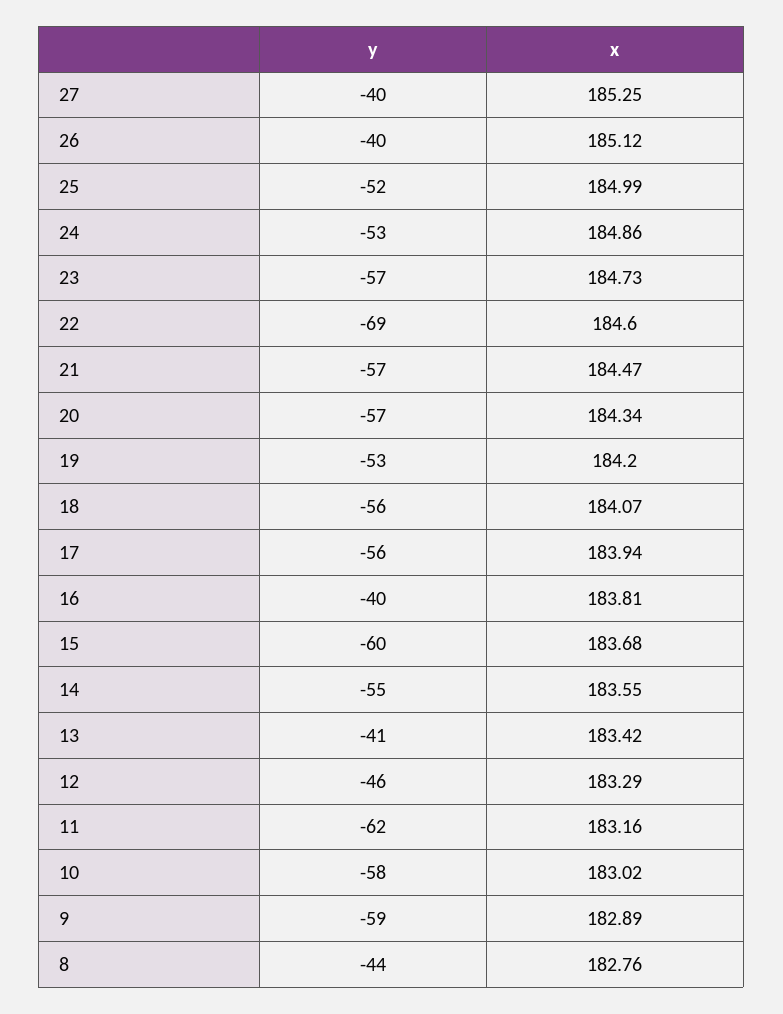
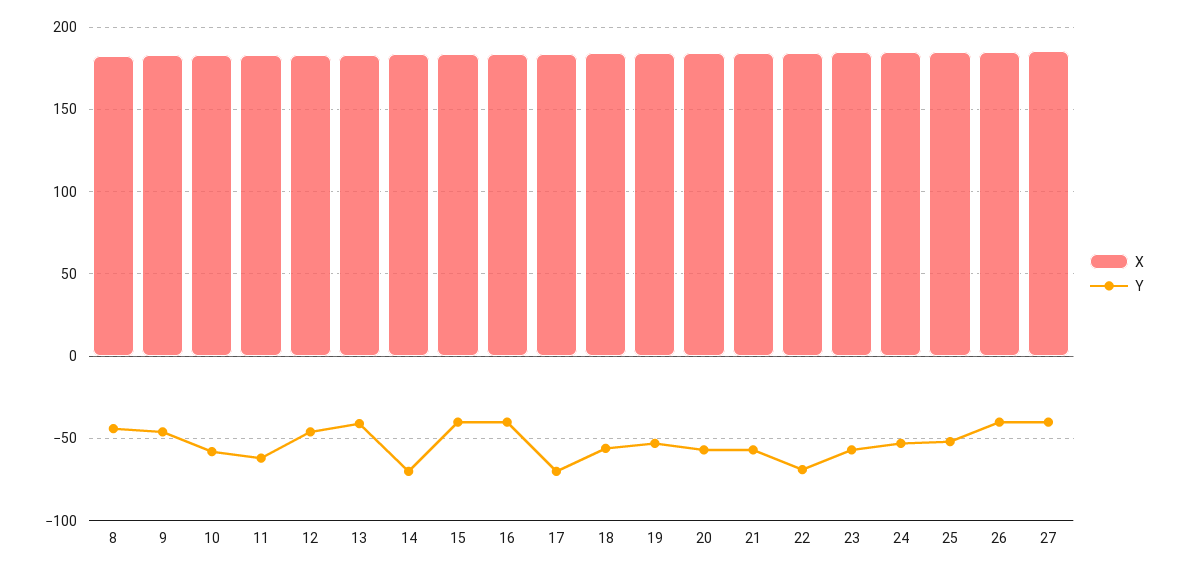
y, 17: -56 -> -70
y, 15: -60 -> -40
y, 14: -55 -> -70
y, 9: -59 -> -45

